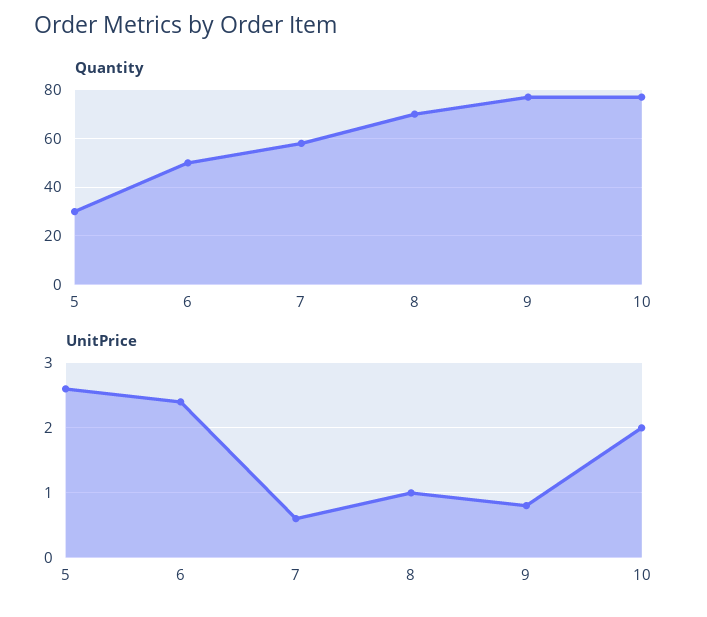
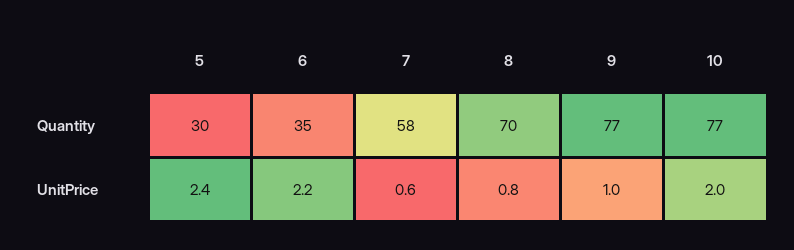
Quantity, 6: 50 -> 35
UnitPrice, 5: 2.6 -> 2.4
UnitPrice, 6: 2.4 -> 2.2
UnitPrice, 8: 1 -> 0.8
UnitPrice, 9: 0.8 -> 1

